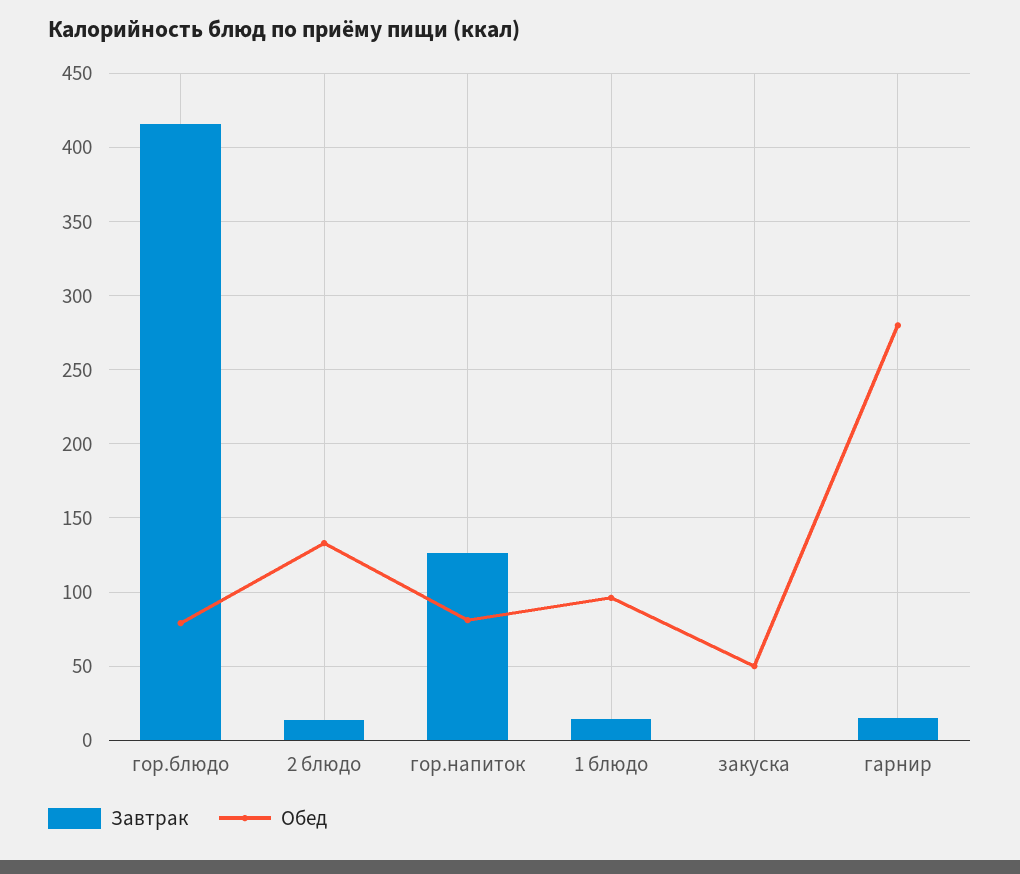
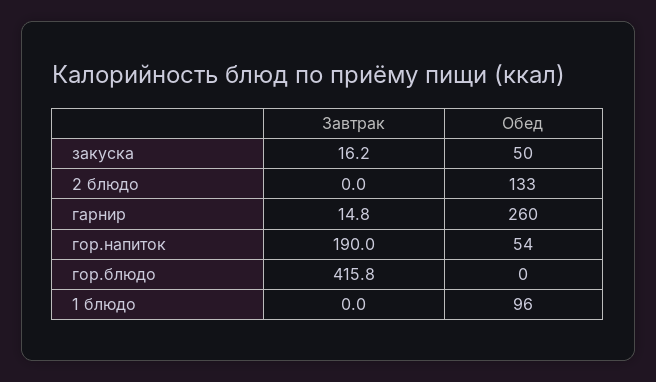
Обед, гор.блюдо: 80 -> 0
Завтрак, 2 блюдо: 15 -> 0
Завтрак, гор.напиток: 125 -> 190
Обед, гор.напиток: 80 -> 54
Завтрак, 1 блюдо: 15 -> 0
Завтрак, закуска: 0 -> 16.2
Обед, гарнир: 280 -> 260

